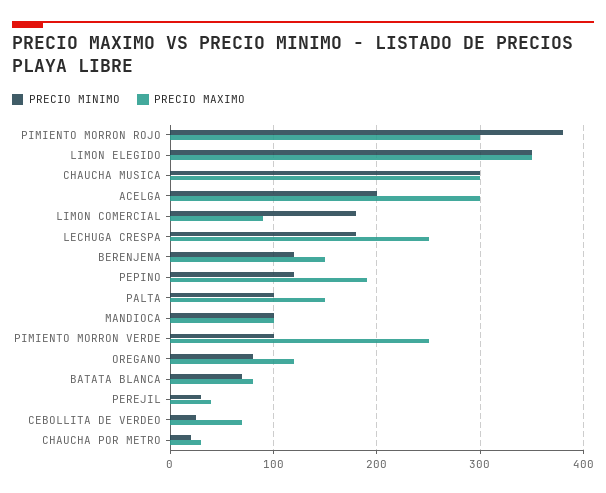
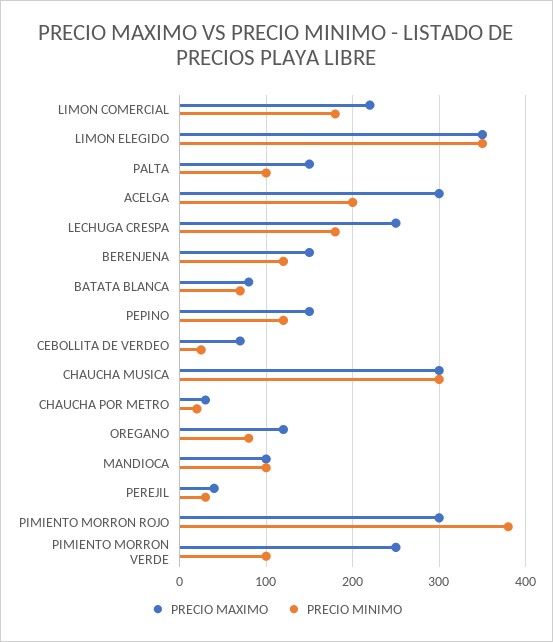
PRECIO MAXIMO, LIMON COMERCIAL: 90 -> 220
PRECIO MAXIMO, PEPINO: 190 -> 150

